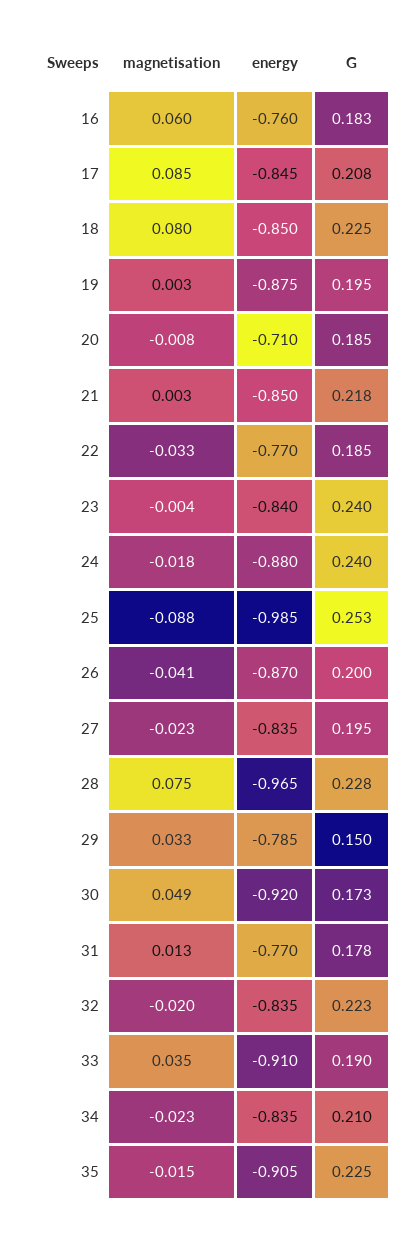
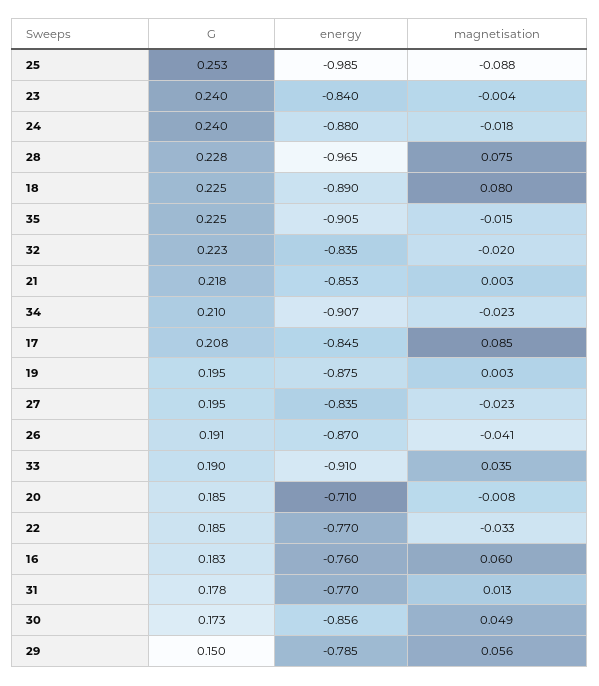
energy, 18: -0.85 -> -0.89
energy, 21: -0.85 -> -0.853
G, 26: 0.2 -> 0.191
magnetisation, 29: 0.033 -> 0.056
energy, 30: -0.92 -> -0.856
energy, 34: -0.835 -> -0.907

